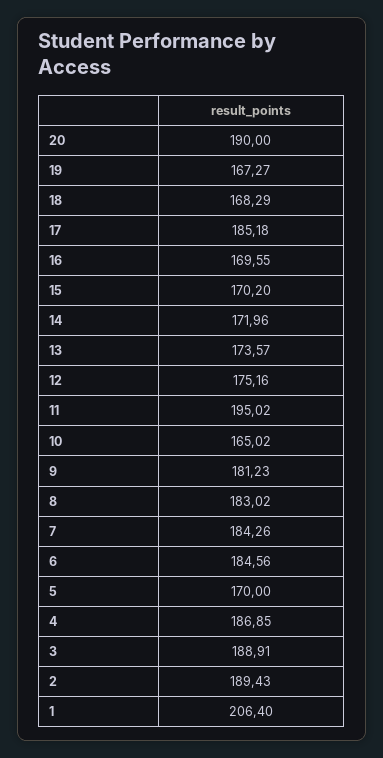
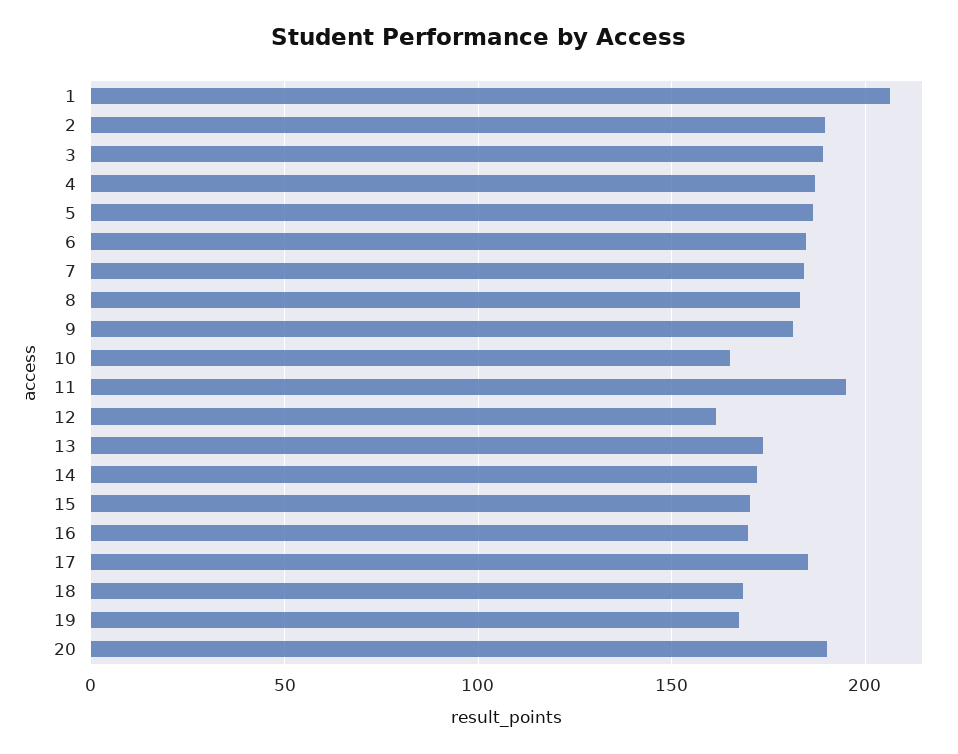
12: 175.16 -> 160
5: 170 -> 185

